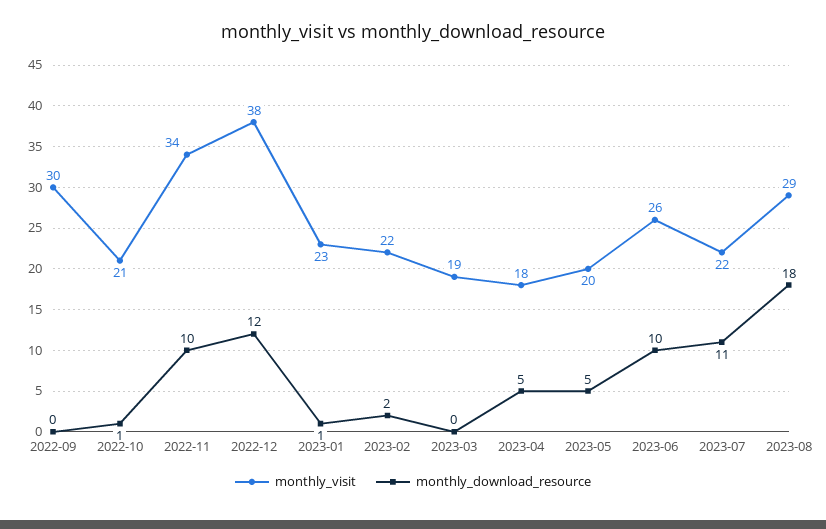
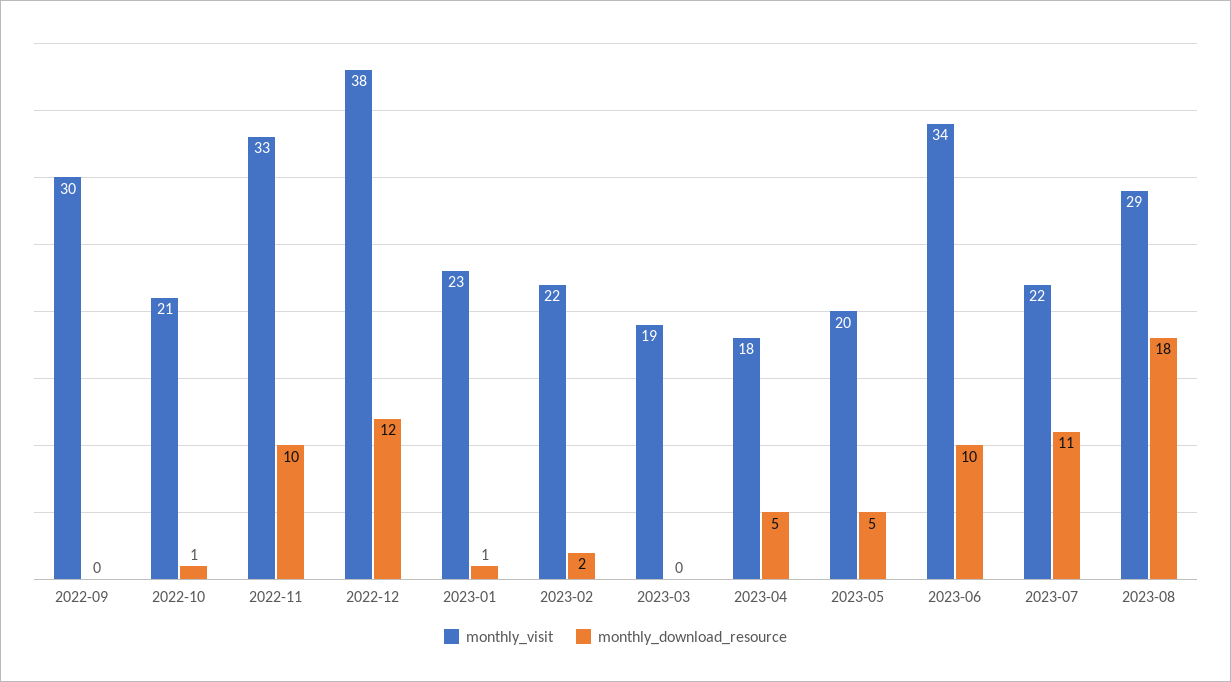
monthly_visit, 2022-11: 34 -> 33
monthly_visit, 2023-06: 26 -> 34

